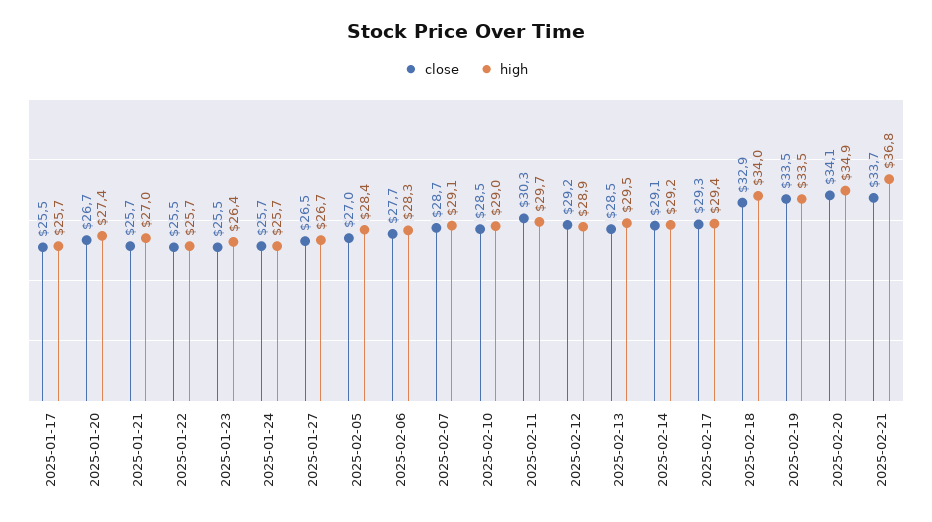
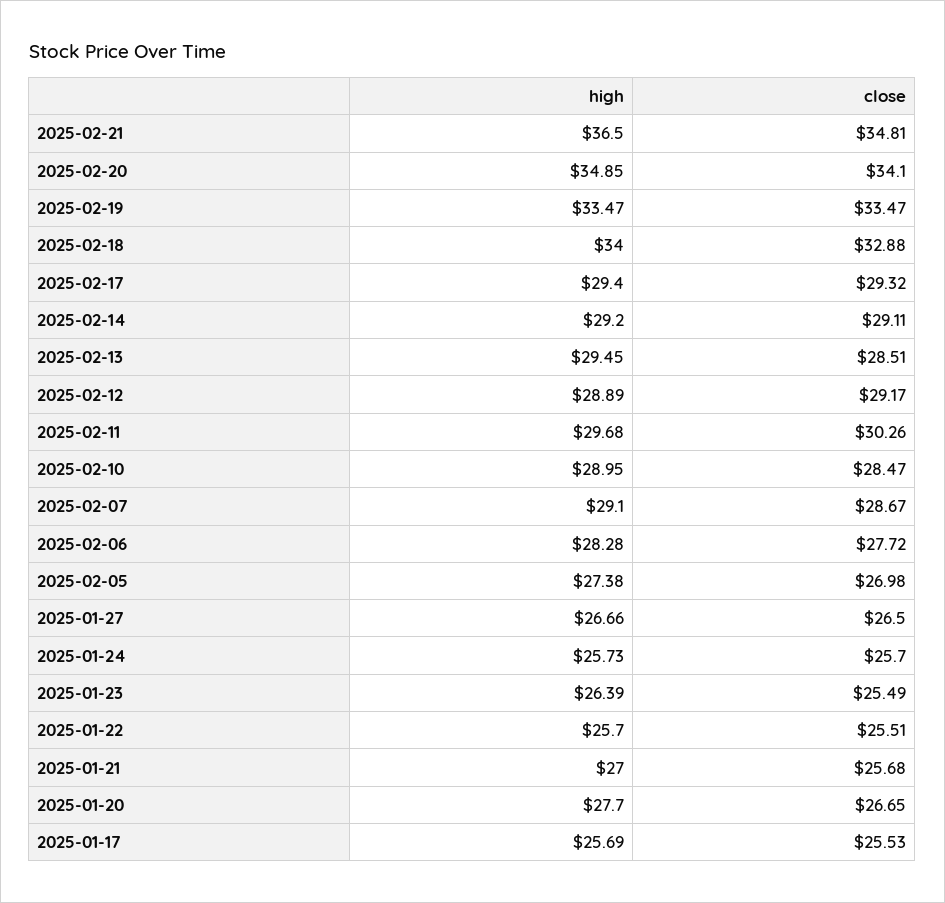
high, 2025-01-20: 27.4 -> 27.7
high, 2025-02-05: 28.4 -> 27.38
close, 2025-02-21: 33.7 -> 34.81
high, 2025-02-21: 36.8 -> 36.5

